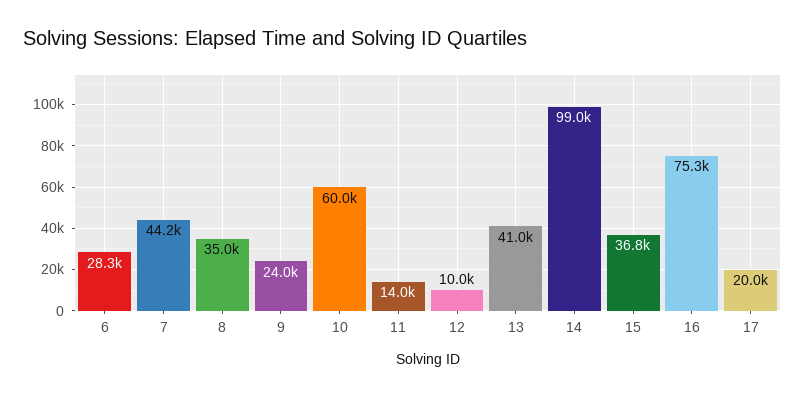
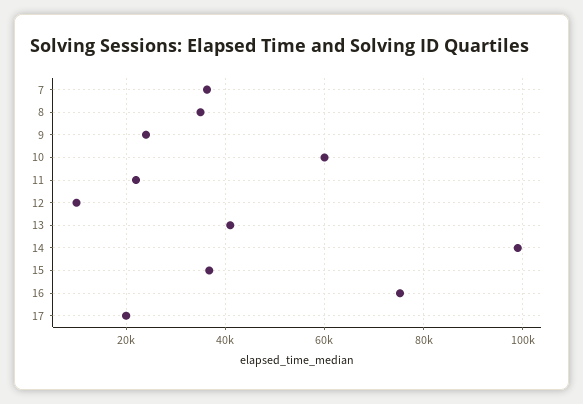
6: 28300 -> none
7: 44200 -> 36000
11: 14000 -> 22000

